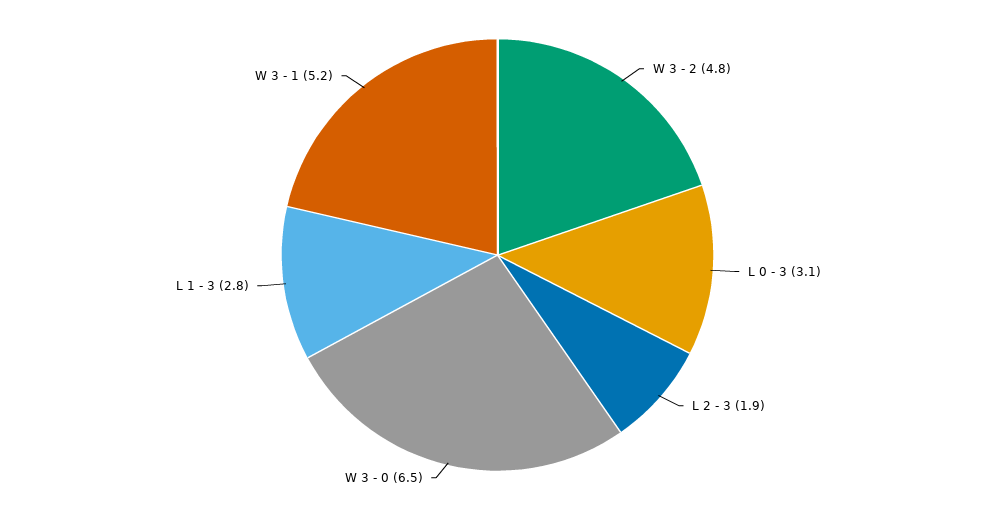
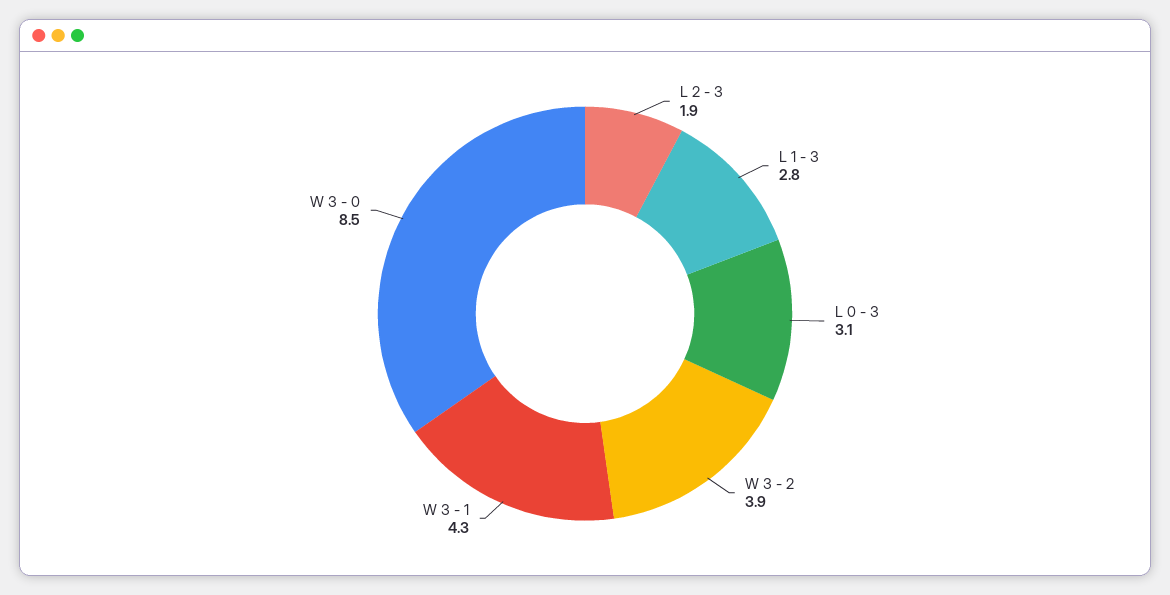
W 3 - 2: 4.8 -> 3.9
W 3 - 0: 6.5 -> 8.5
W 3 - 1: 5.2 -> 4.3

